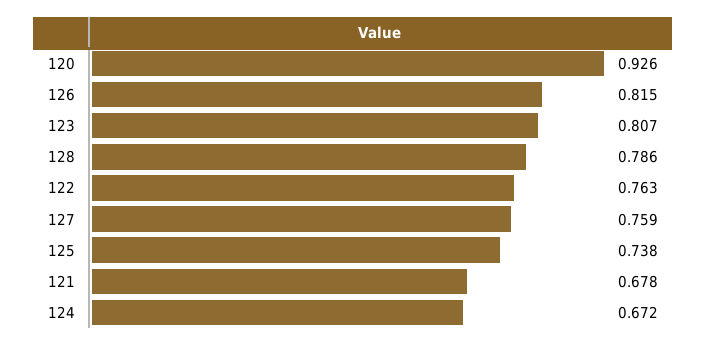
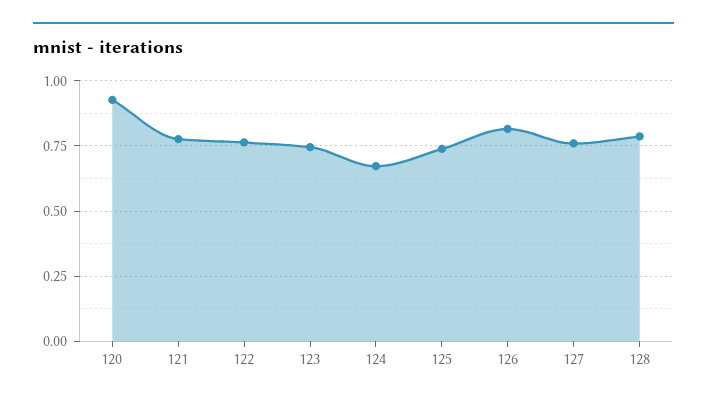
123: 0.807 -> 0.75
121: 0.678 -> 0.775

